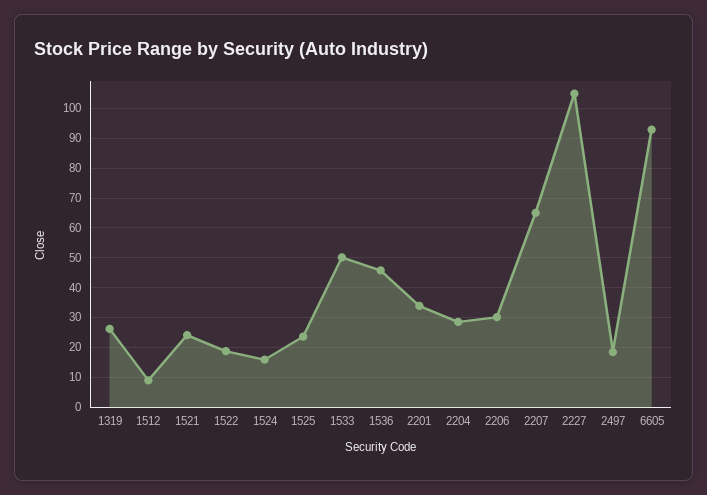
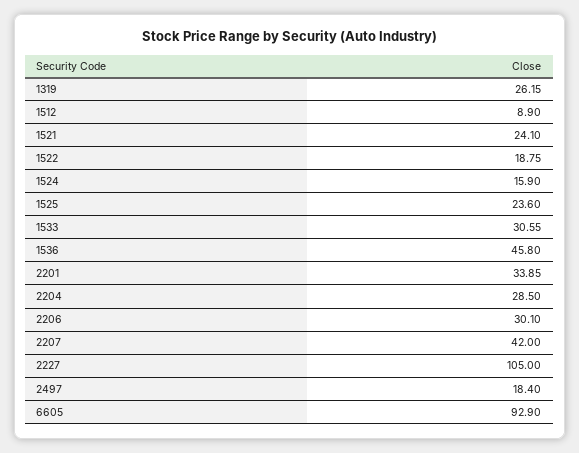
1533: 50 -> 30.55
2207: 65 -> 42

